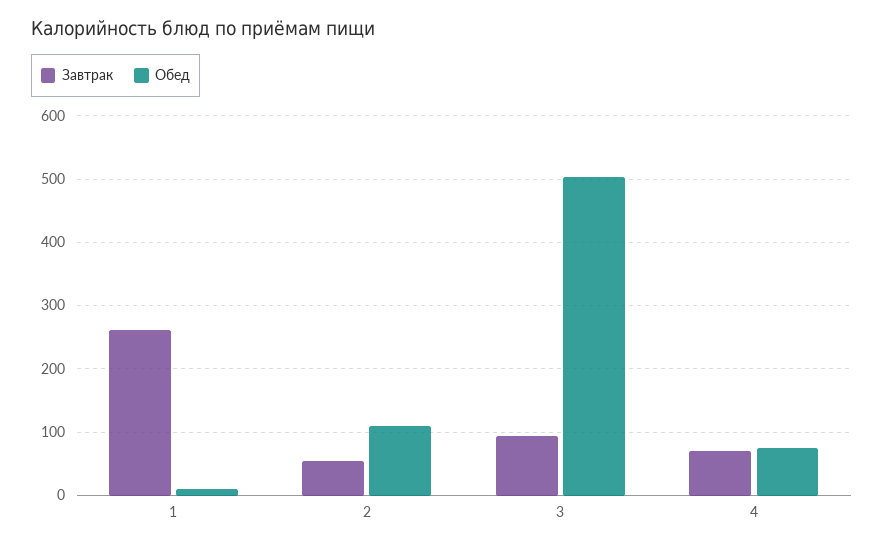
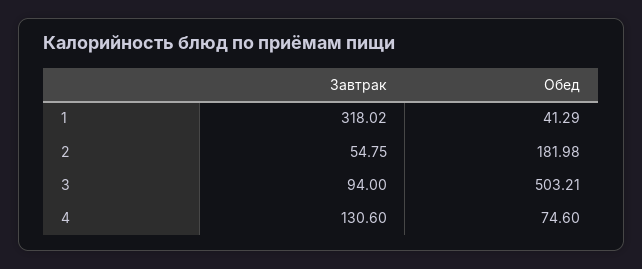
Завтрак, 1: 260 -> 318.02
Обед, 1: 10 -> 41.29
Обед, 2: 110 -> 181.98
Завтрак, 4: 70 -> 130.6

